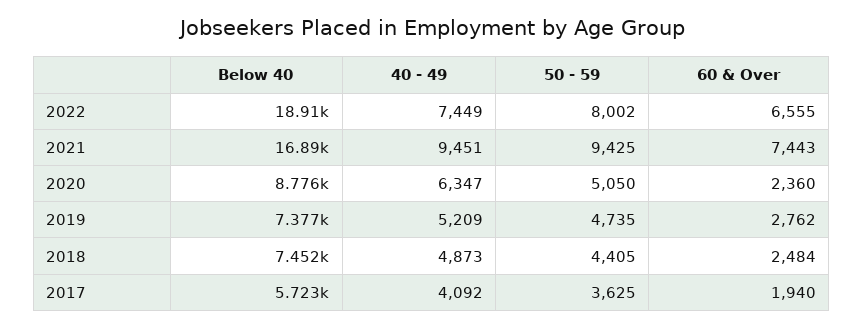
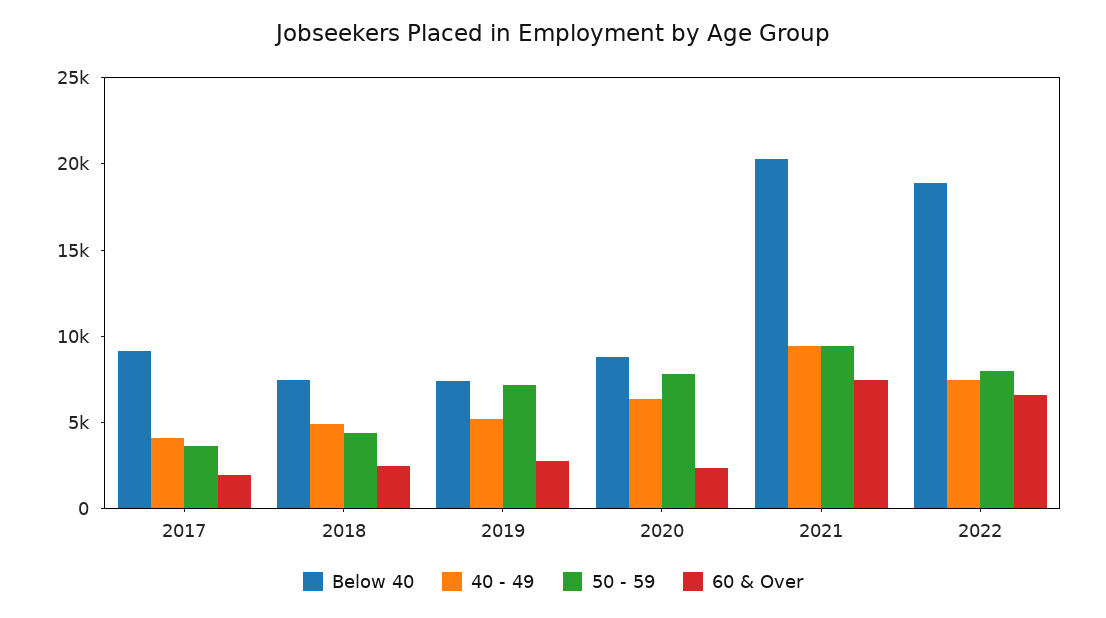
Below 40, 2021: 16890 -> 20000
50 - 59, 2020: 5050 -> 8000
50 - 59, 2019: 4735 -> 7000
Below 40, 2017: 5723 -> 9000

